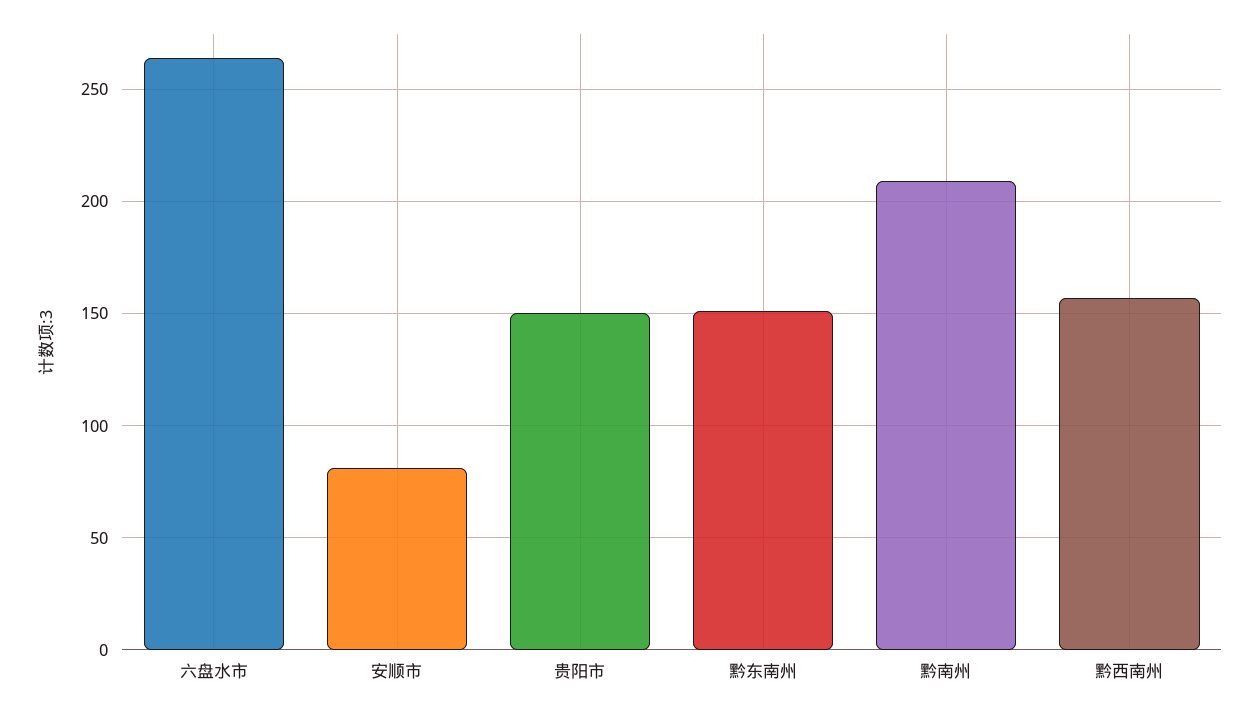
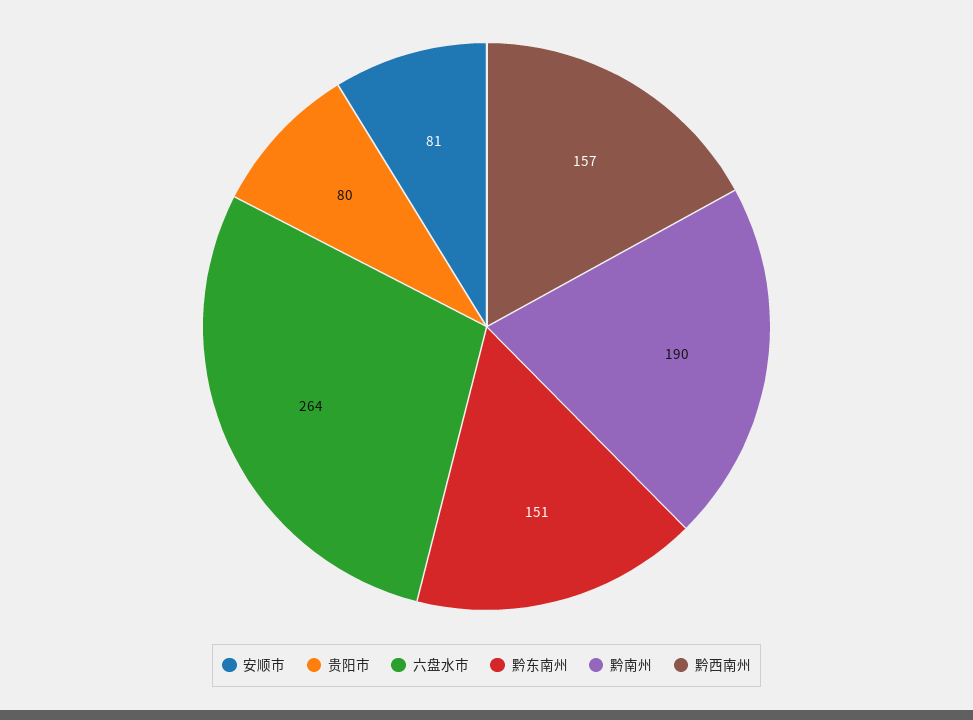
贵阳市: 150 -> 80
黔南州: 210 -> 190

